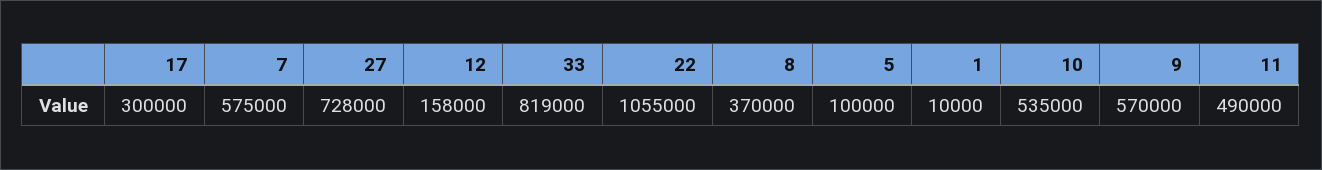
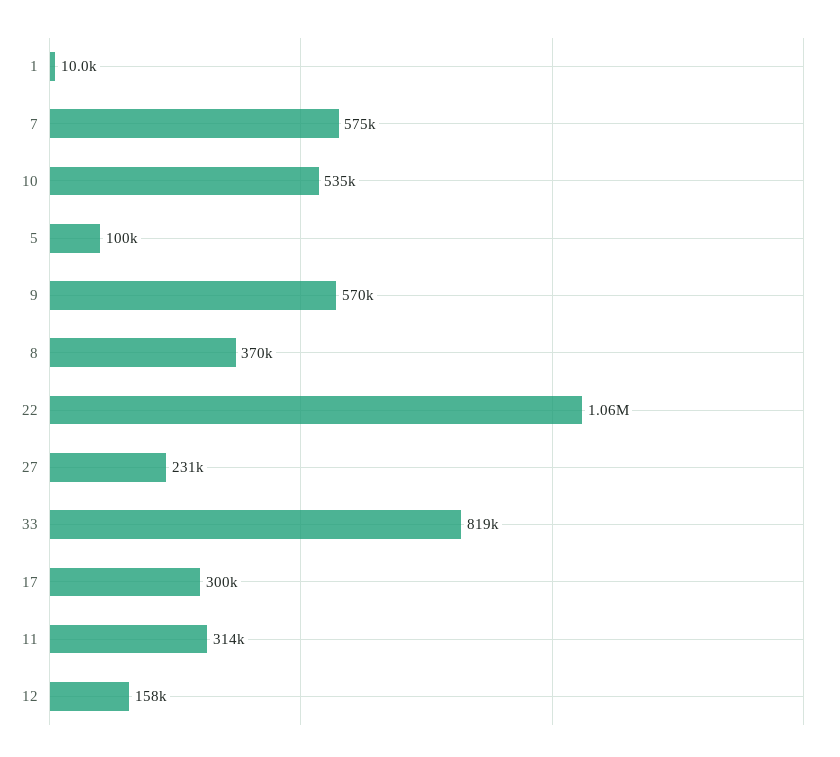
27: 728000 -> 231000
11: 490000 -> 314000

